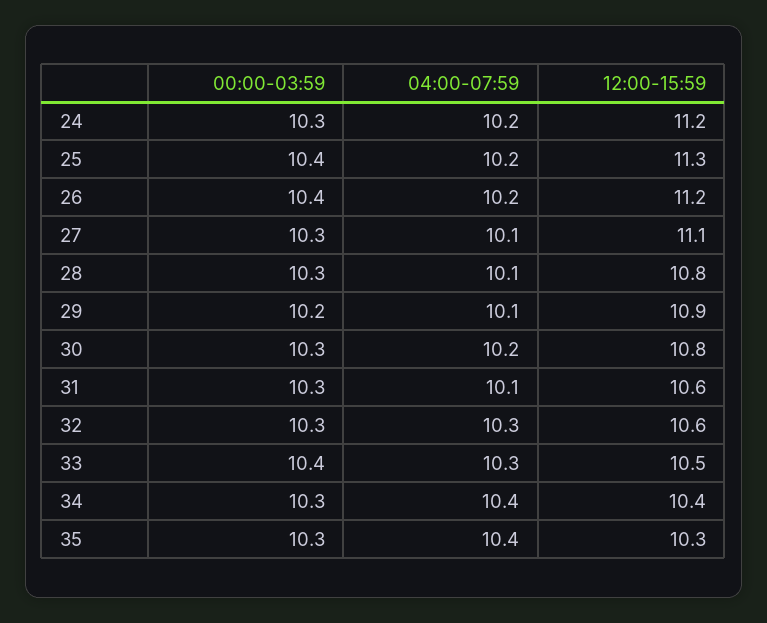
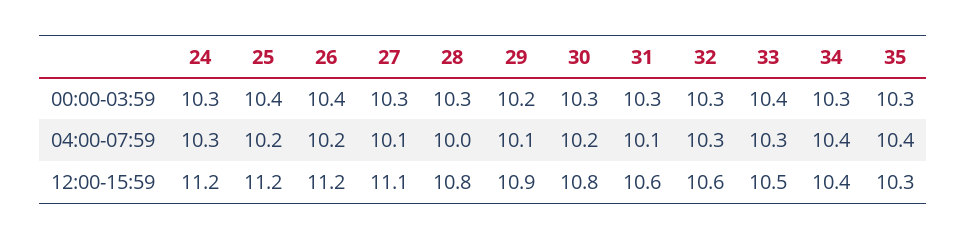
04:00-07:59, 24: 10.2 -> 10.3
12:00-15:59, 25: 11.3 -> 11.2
04:00-07:59, 28: 10.1 -> 10

